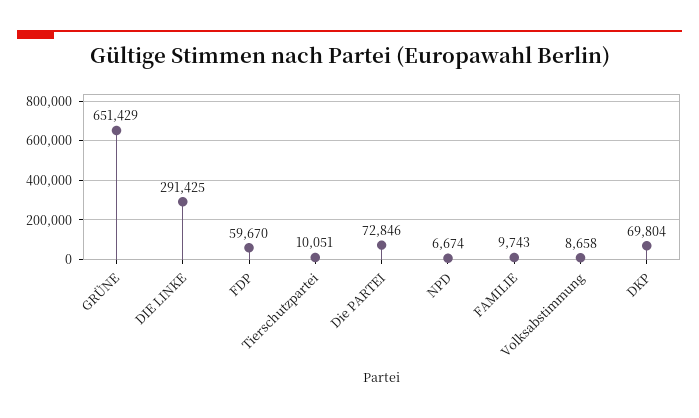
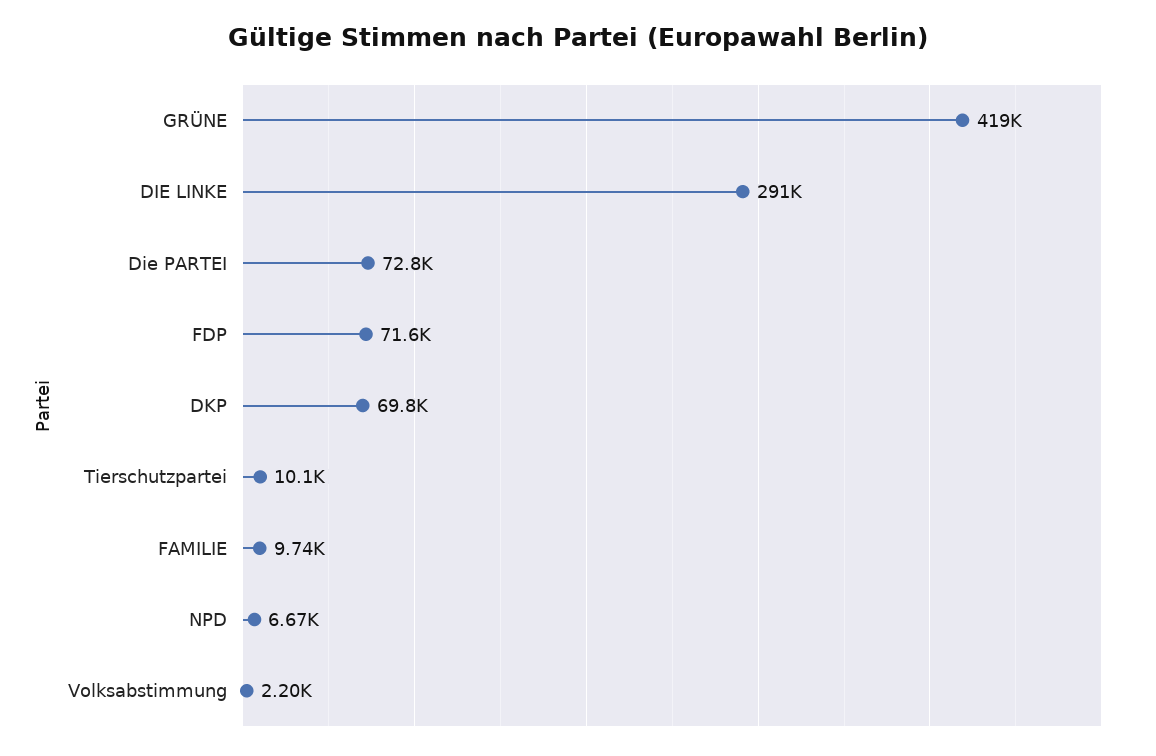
GRÜNE: 651429 -> 419000
FDP: 59670 -> 71600
Volksabstimmung: 8658 -> 2200

